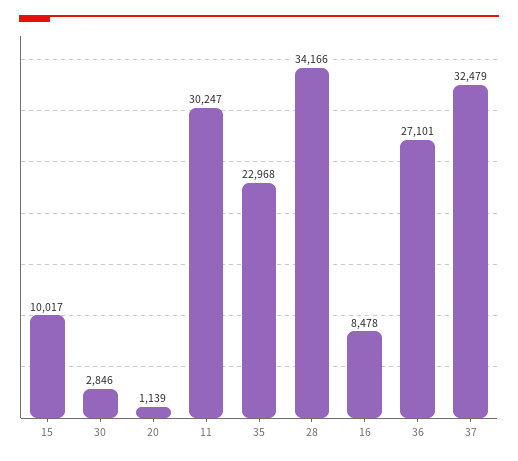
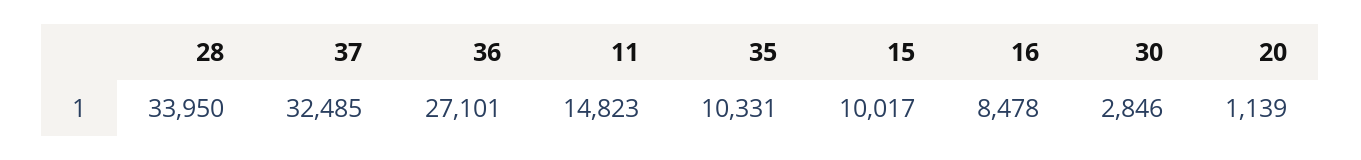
11: 30247 -> 14823
35: 22968 -> 10331
28: 34166 -> 33950
37: 32479 -> 32485

